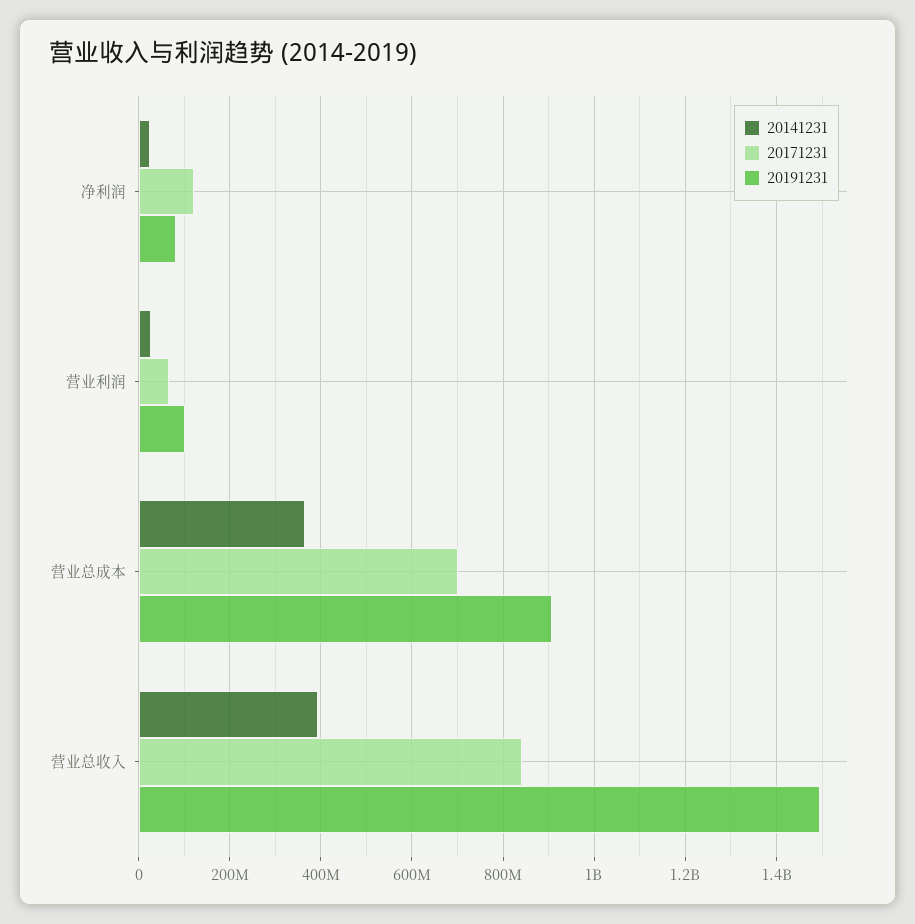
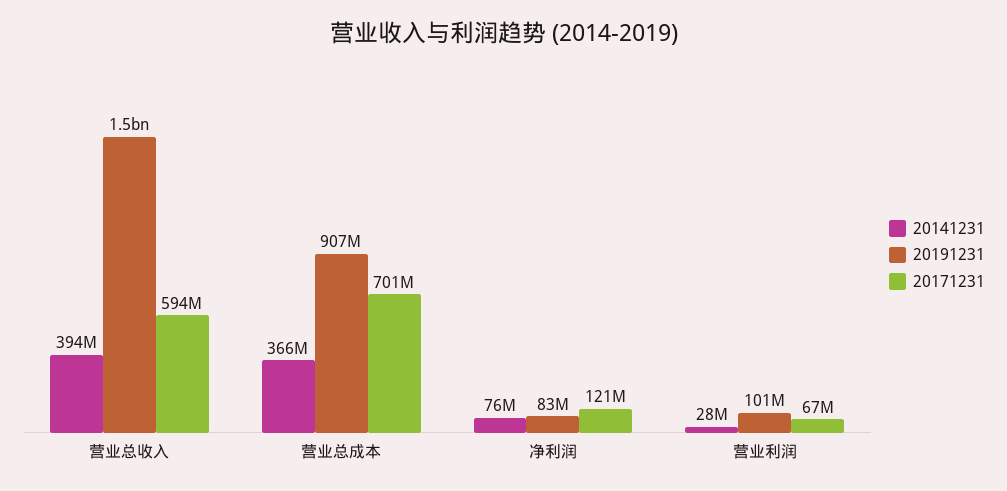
20141231, 净利润: 20000000 -> 76000000
20171231, 营业总收入: 840000000 -> 594000000

